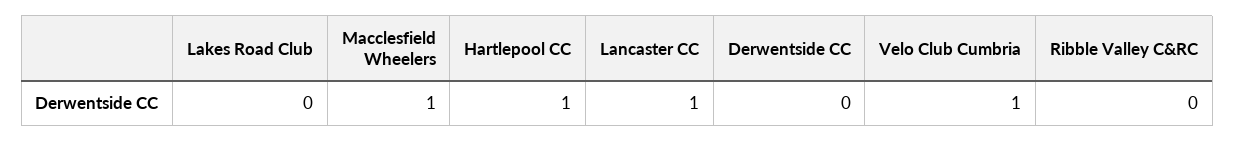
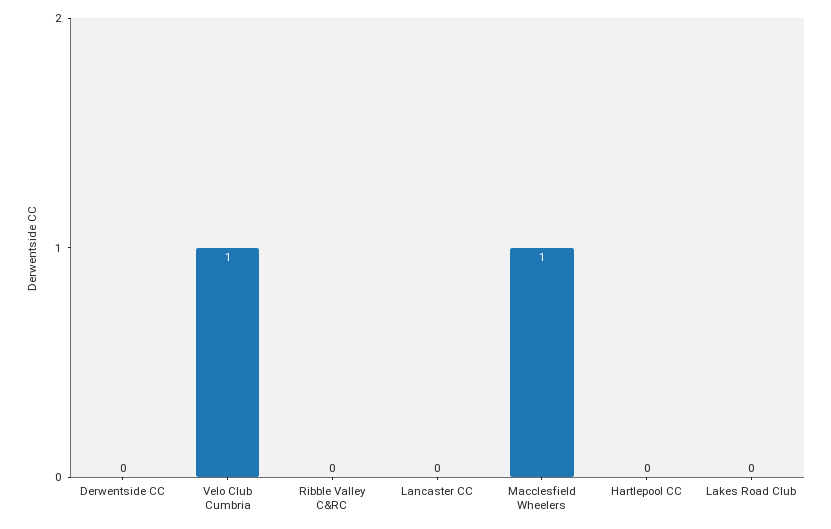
Hartlepool CC: 1 -> 0
Lancaster CC: 1 -> 0

